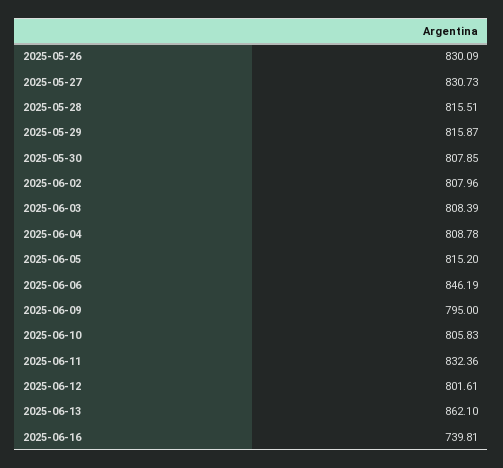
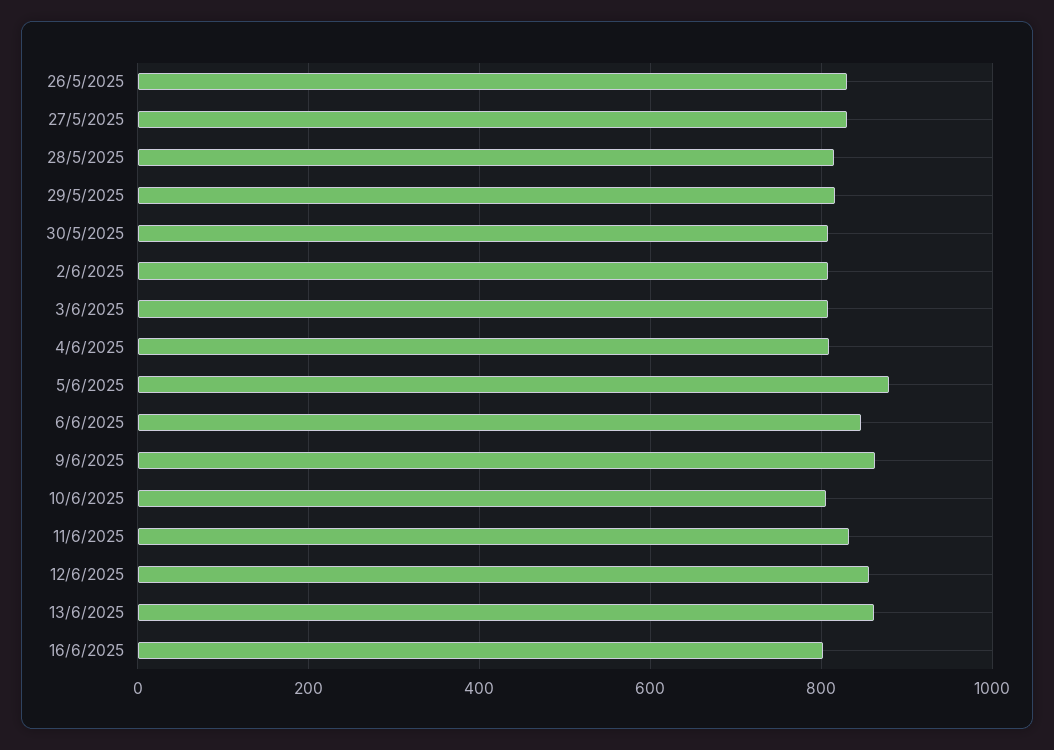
2025-06-05: 815.2 -> 880
2025-06-09: 795 -> 860
2025-06-12: 801.61 -> 860
2025-06-16: 739.81 -> 800

